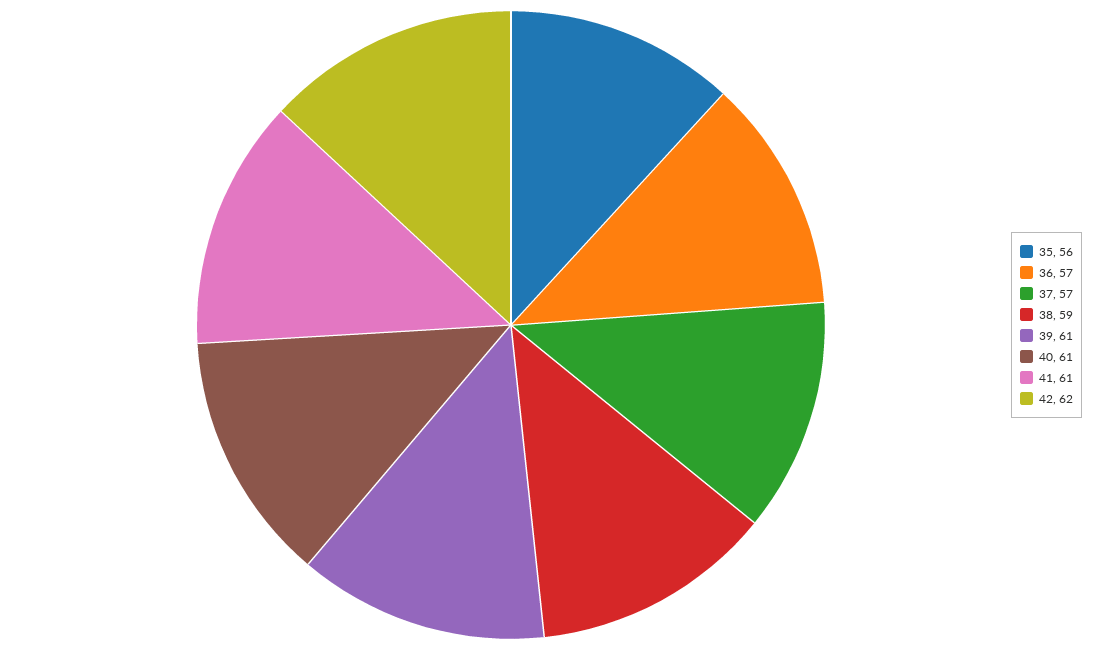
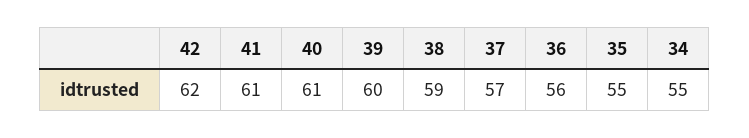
35: 56 -> 55
36: 57 -> 56
39: 61 -> 60
34: none -> 55

